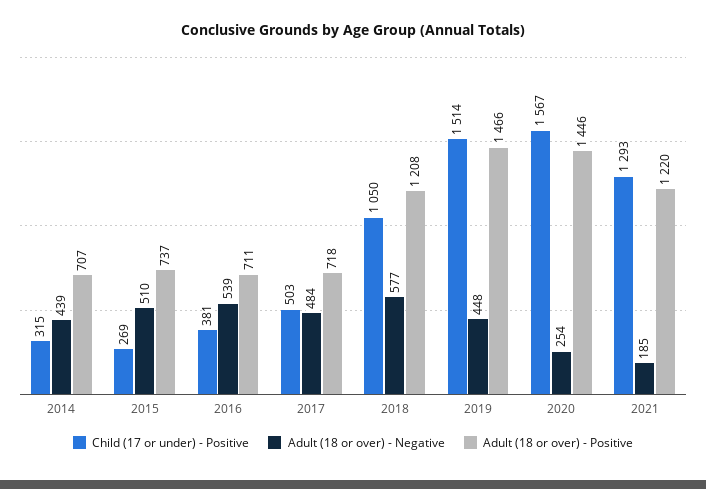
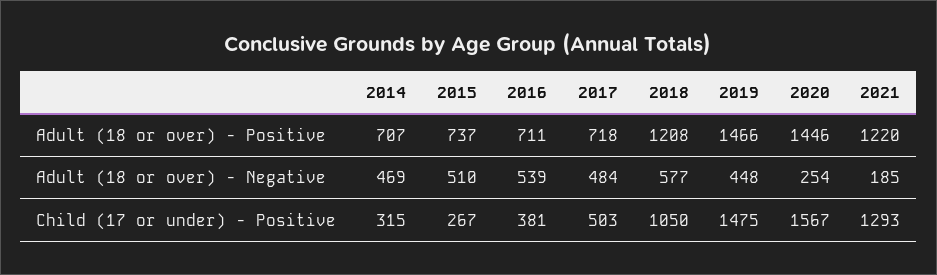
Adult (18 or over) - Negative, 2014: 439 -> 469
Child (17 or under) - Positive, 2015: 269 -> 267
Child (17 or under) - Positive, 2019: 1514 -> 1475

